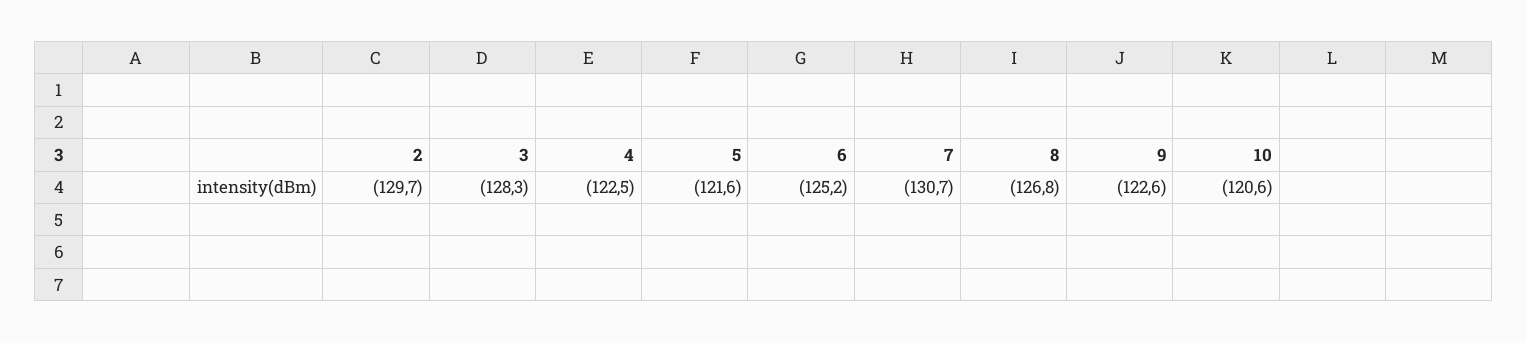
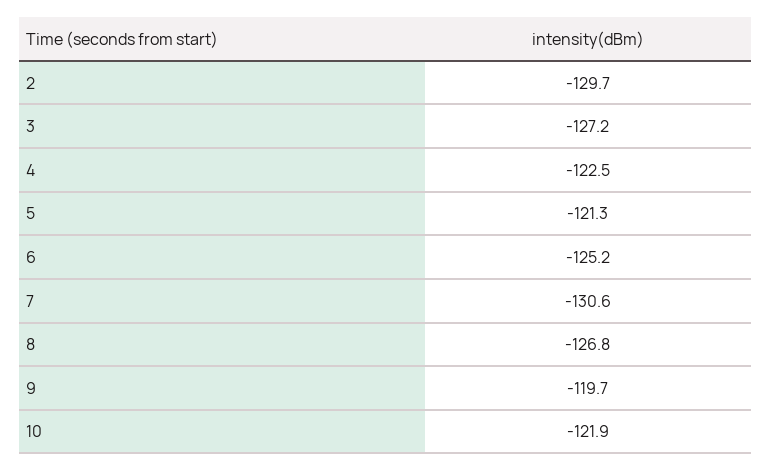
3: -128.3 -> -127.2
5: -121.6 -> -121.3
7: -130.7 -> -130.6
9: -122.6 -> -119.7
10: -120.6 -> -121.9

